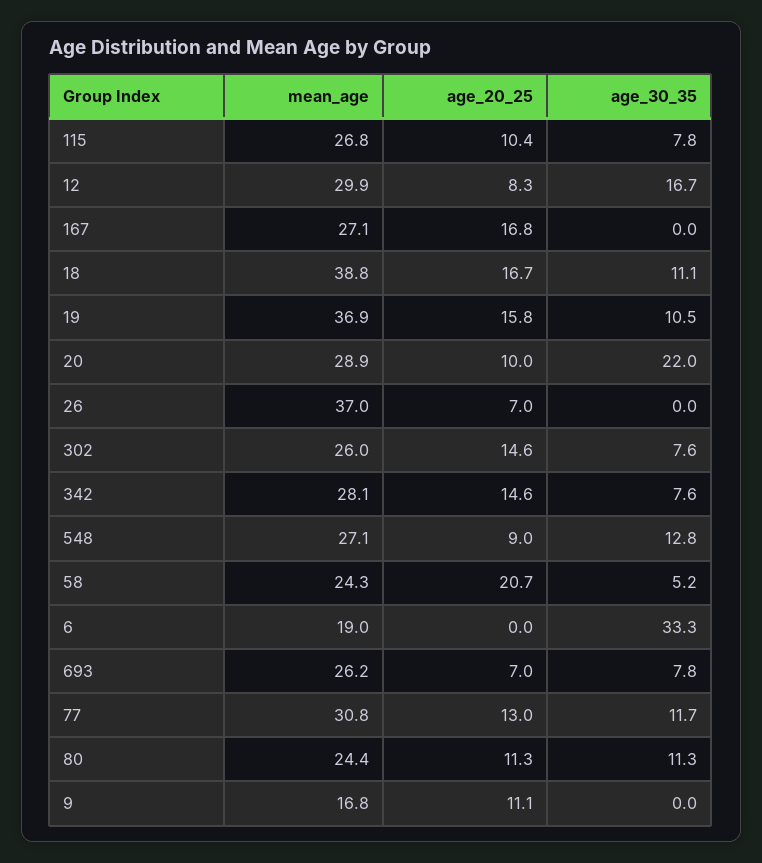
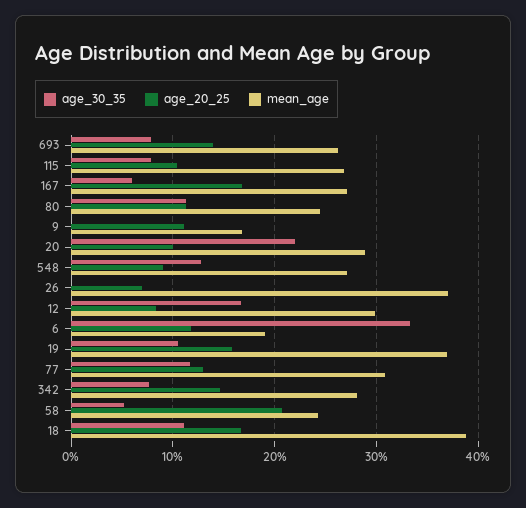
age_30_35, 167: 0 -> 6
mean_age, 302: 26 -> none
age_20_25, 302: 14.6 -> none
age_30_35, 302: 7.6 -> none
age_20_25, 6: 0 -> 12
age_20_25, 693: 7 -> 14

